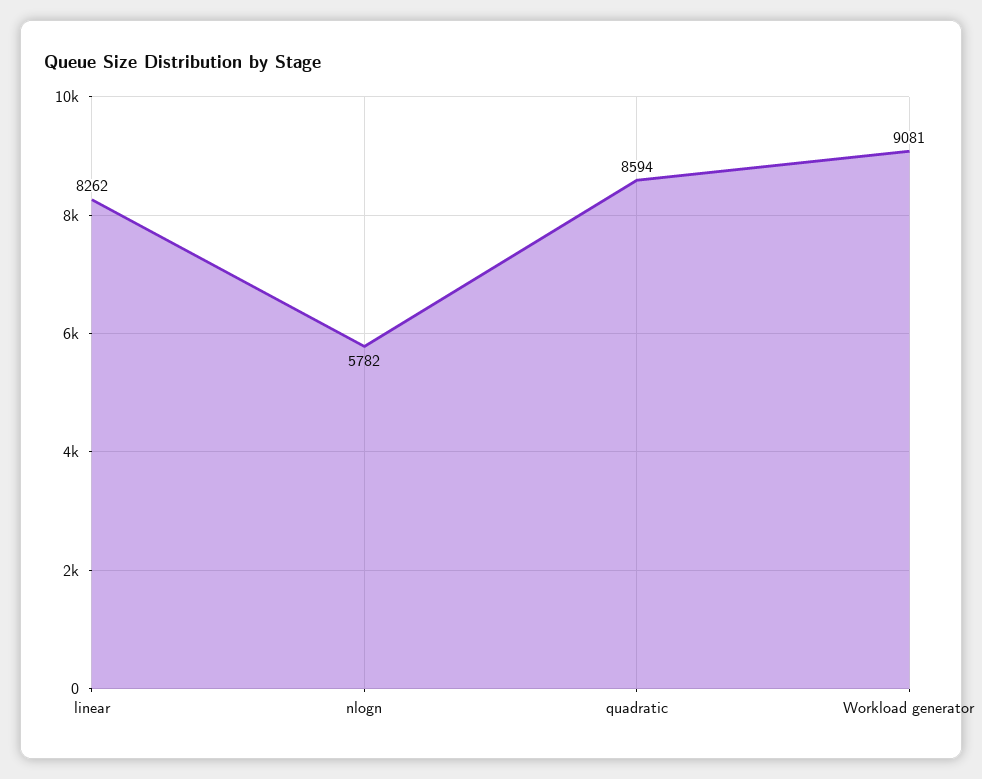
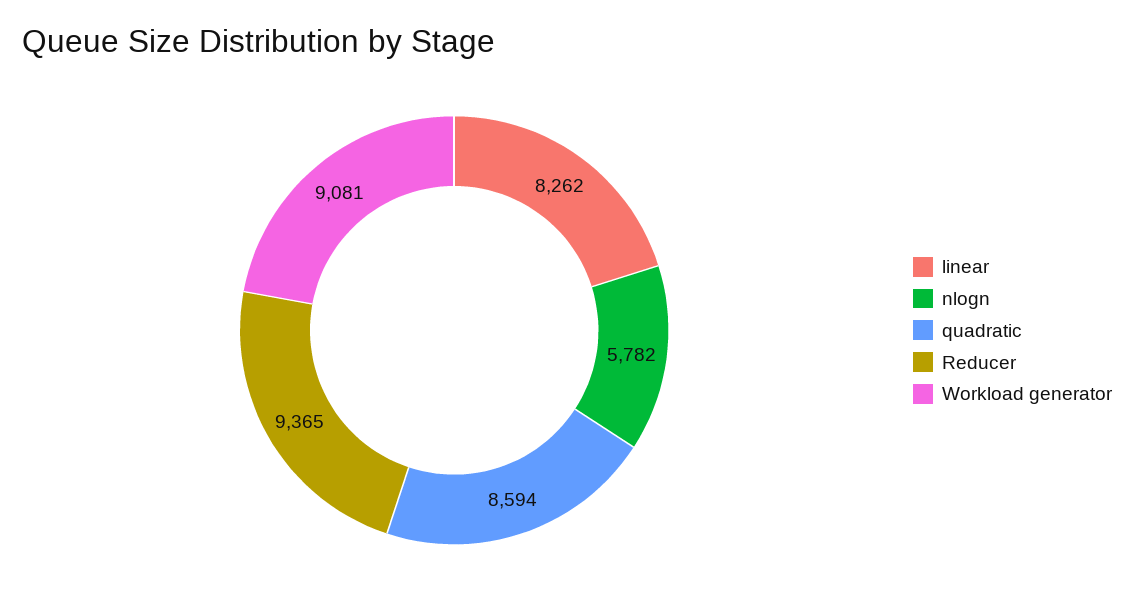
Reducer: none -> 9365

